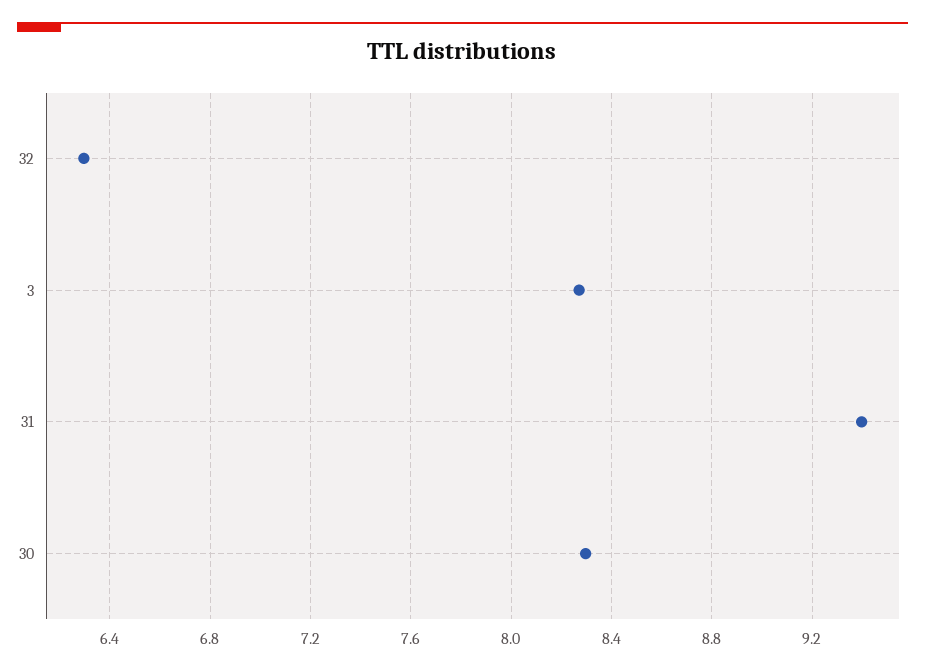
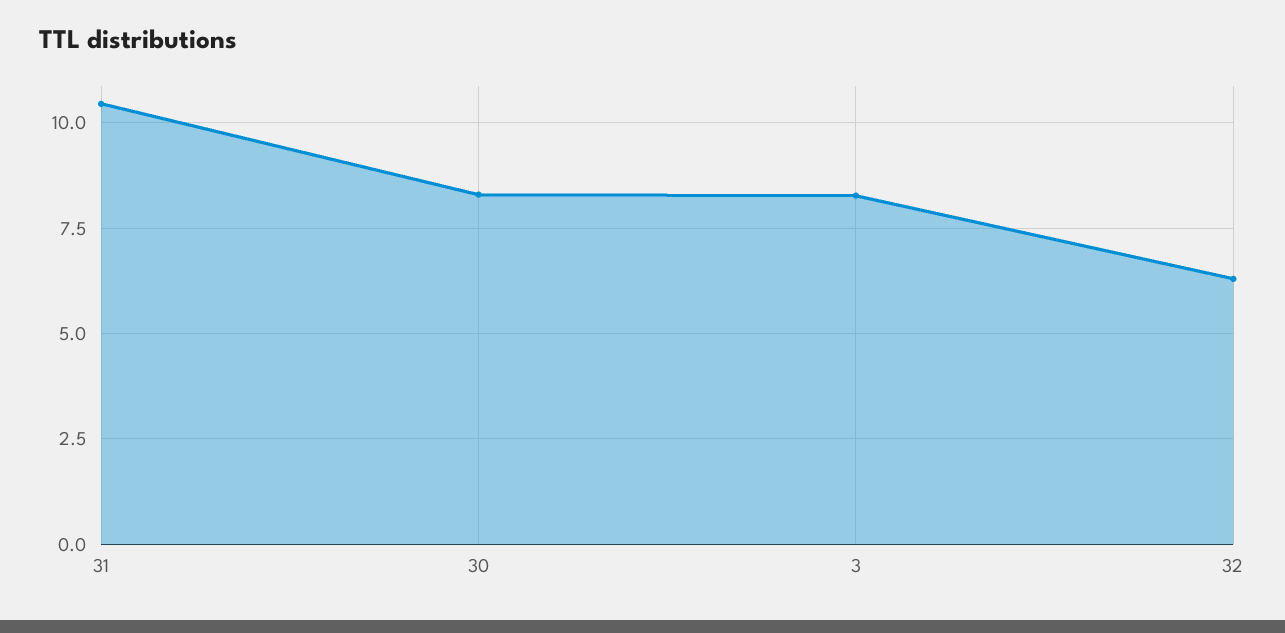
31: 9.4 -> 10.5

